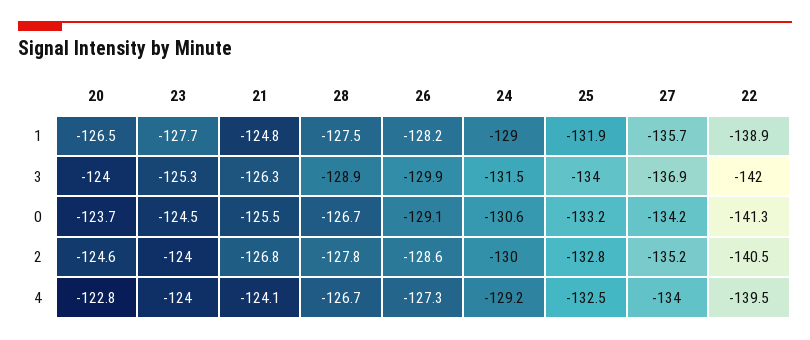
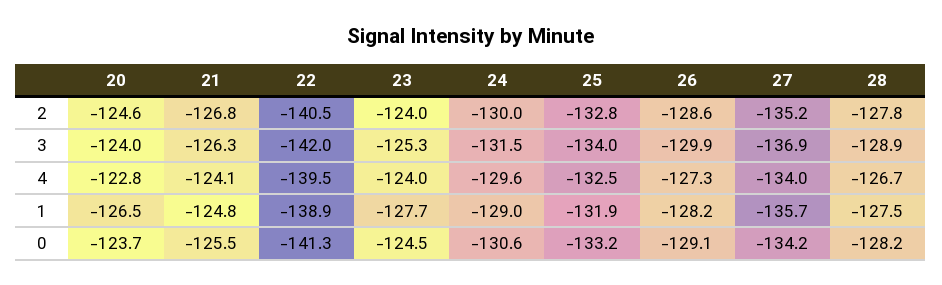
28, 0: -126.7 -> -128.2
24, 4: -129.2 -> -129.6

